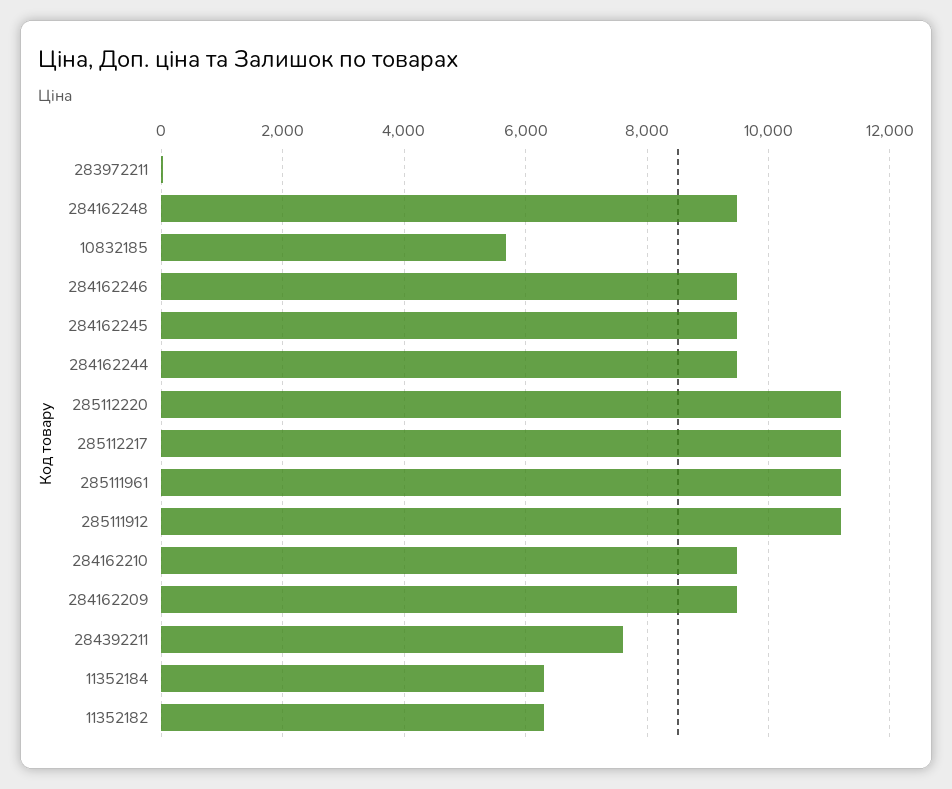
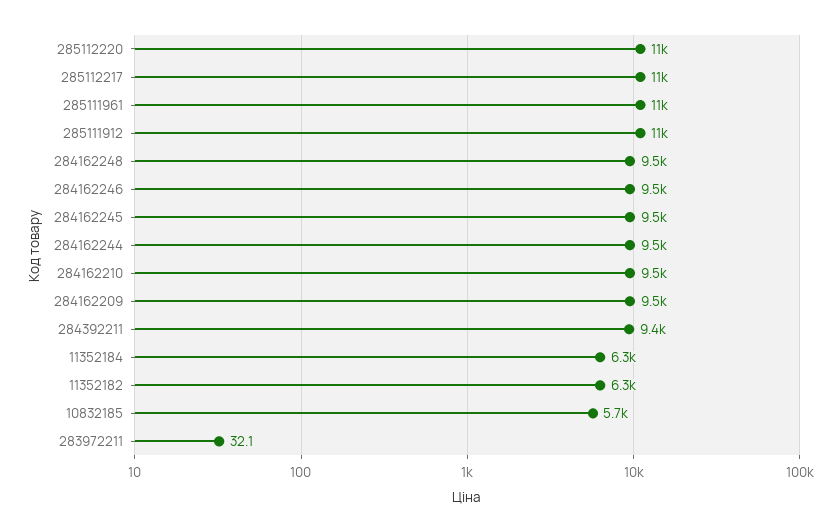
284392211: 7600 -> 9400

